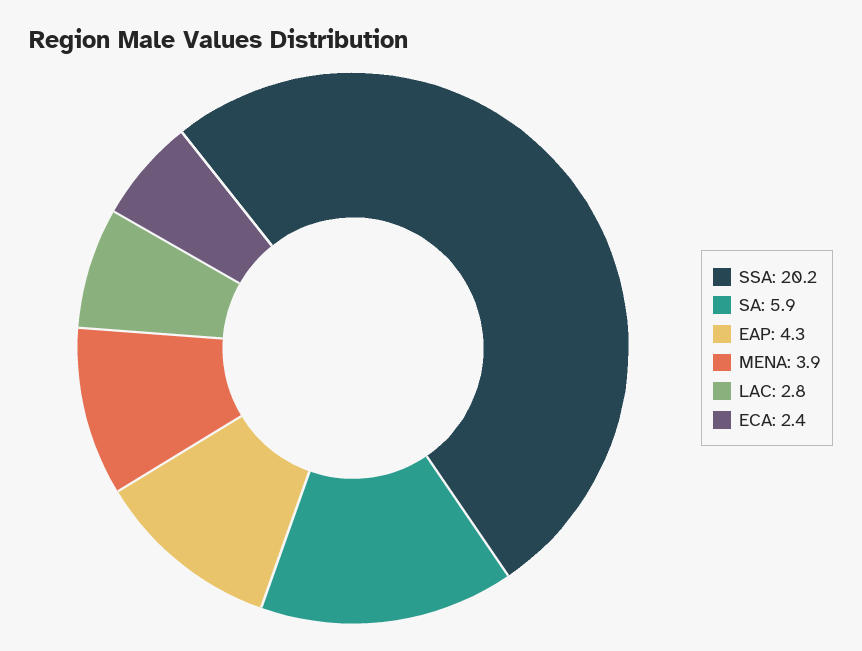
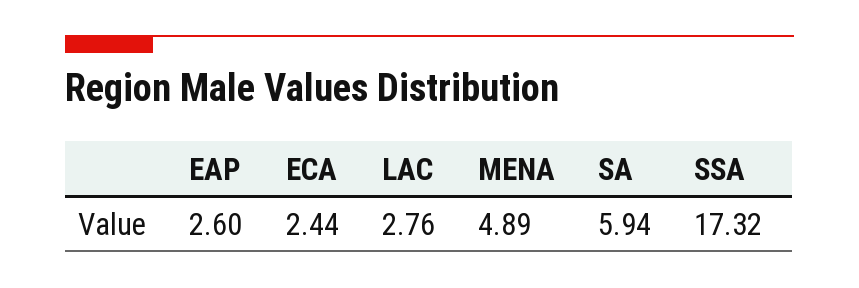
SSA: 20.2 -> 17.32
EAP: 4.3 -> 2.6
MENA: 3.9 -> 4.89

